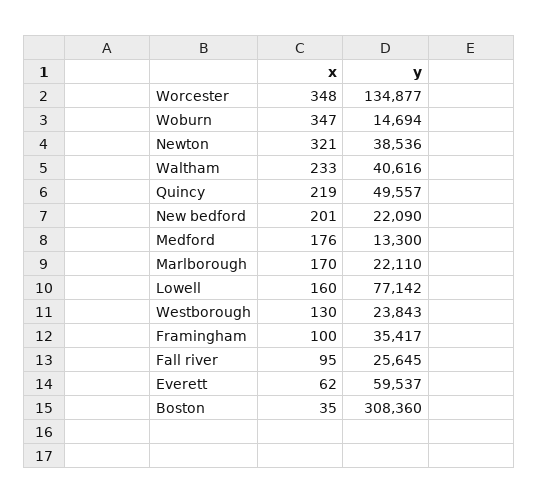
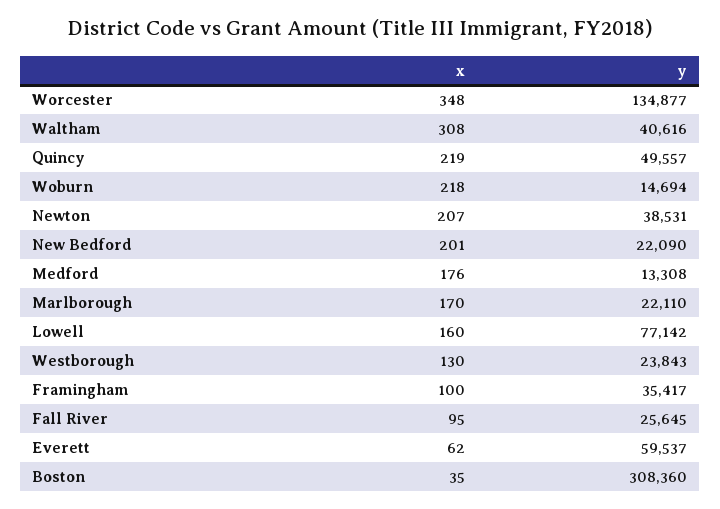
x, Woburn: 347 -> 218
x, Newton: 321 -> 207
y, Newton: 38536 -> 38531
x, Waltham: 233 -> 308
y, Medford: 13300 -> 13308

